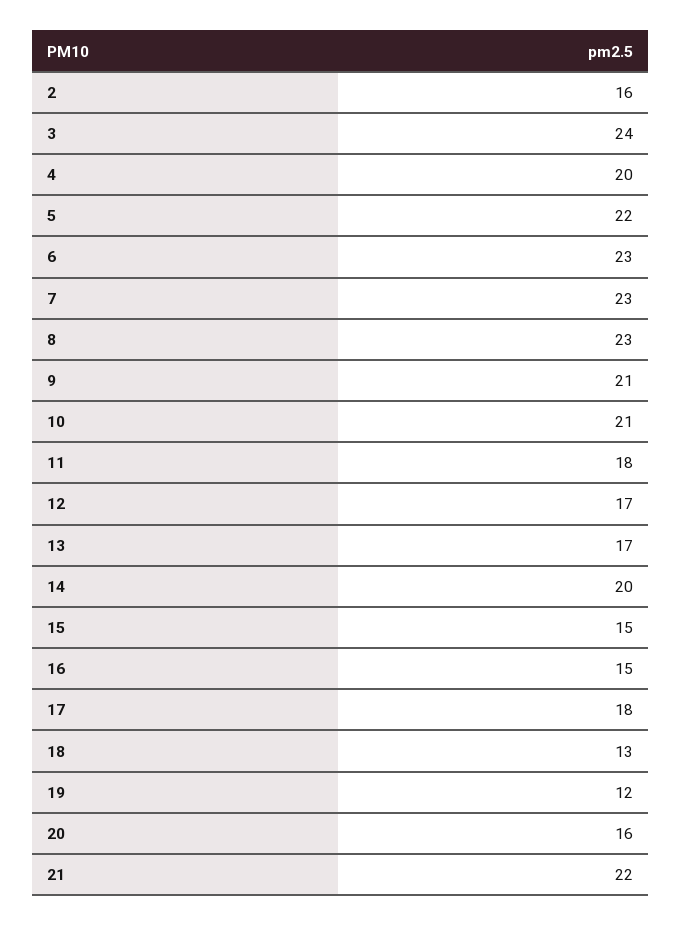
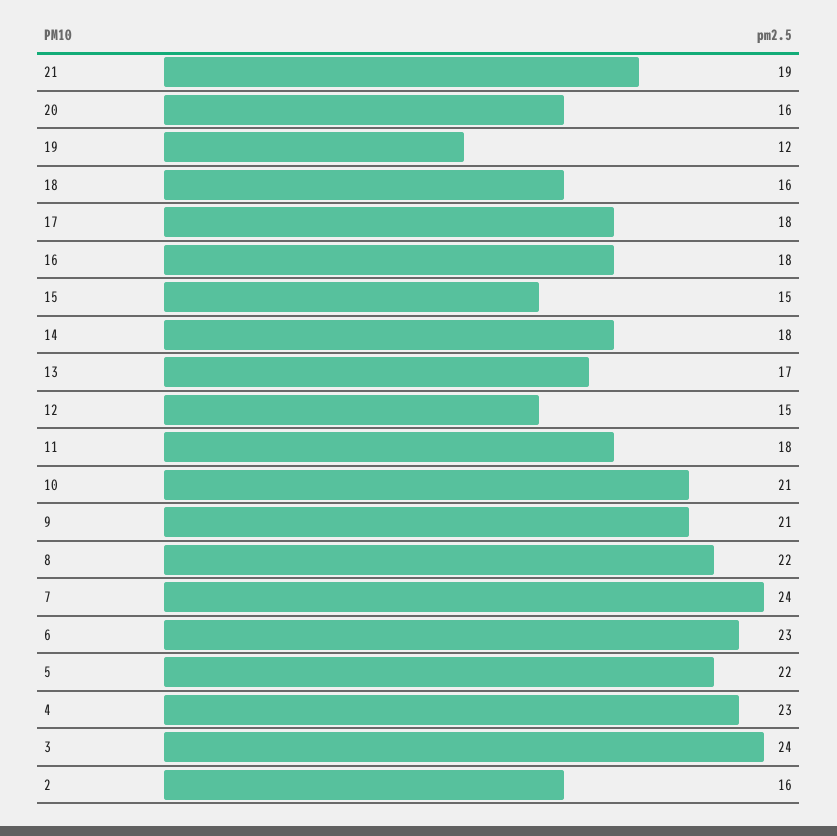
4: 20 -> 23
7: 23 -> 24
8: 23 -> 22
12: 17 -> 15
14: 20 -> 18
16: 15 -> 18
18: 13 -> 16
21: 22 -> 19

